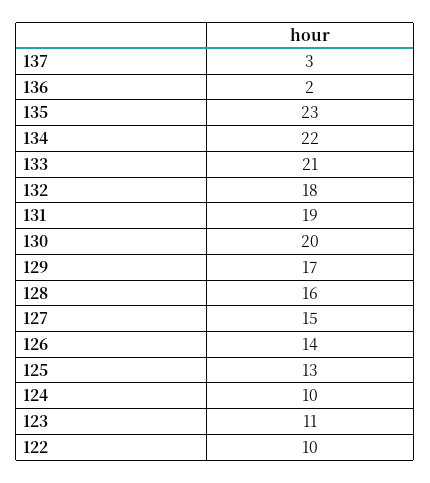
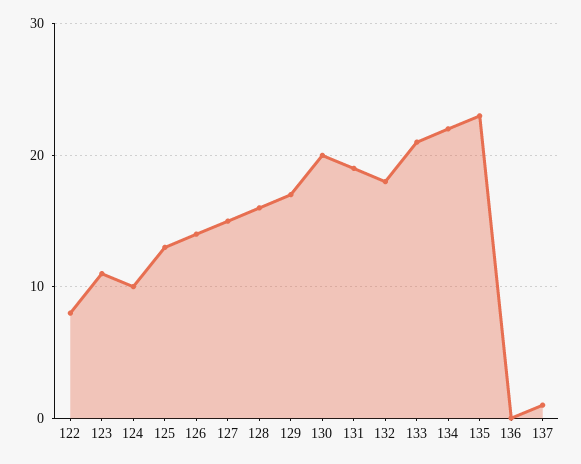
137: 3 -> 1
136: 2 -> 0
122: 10 -> 8

